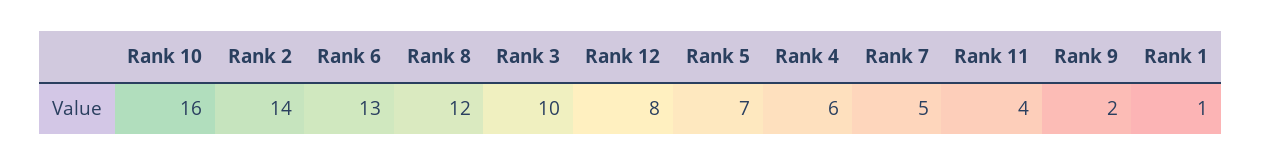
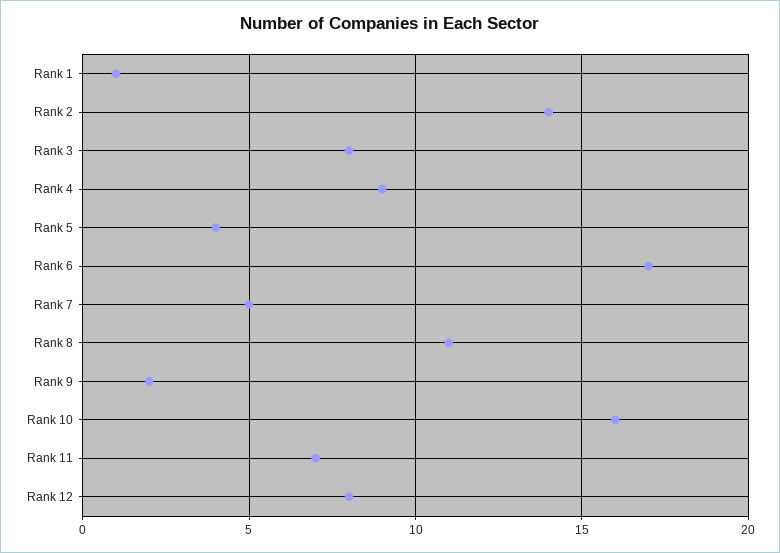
Rank 6: 13 -> 17
Rank 8: 12 -> 11
Rank 3: 10 -> 8
Rank 5: 7 -> 4
Rank 4: 6 -> 9
Rank 11: 4 -> 7

